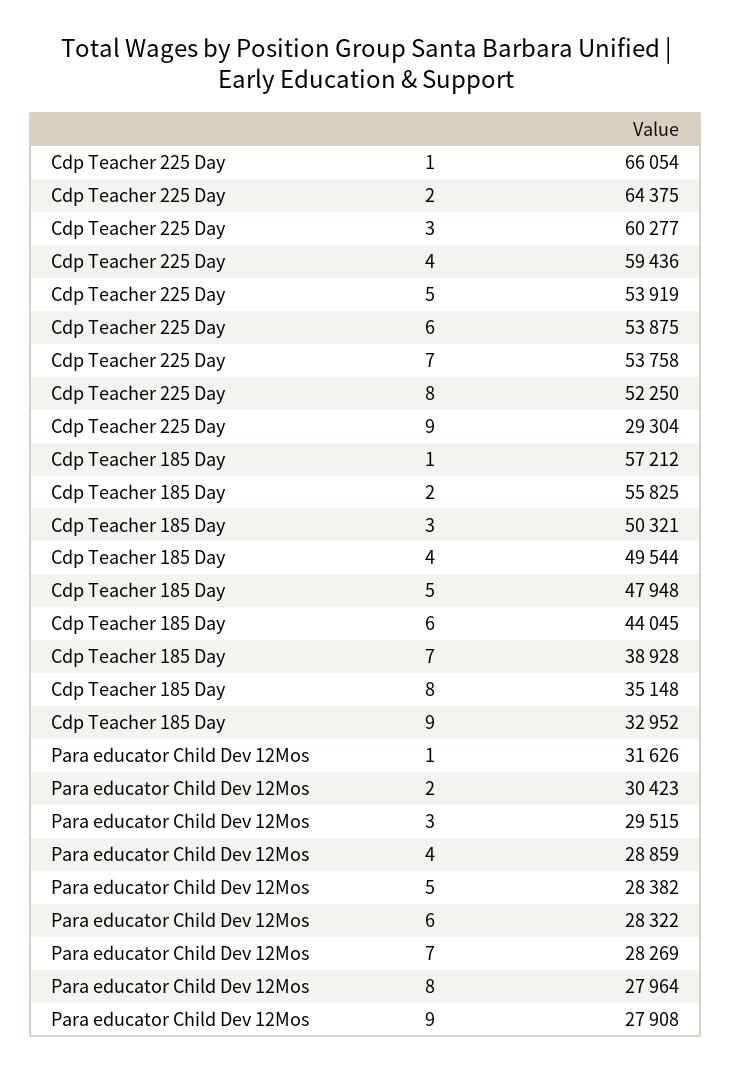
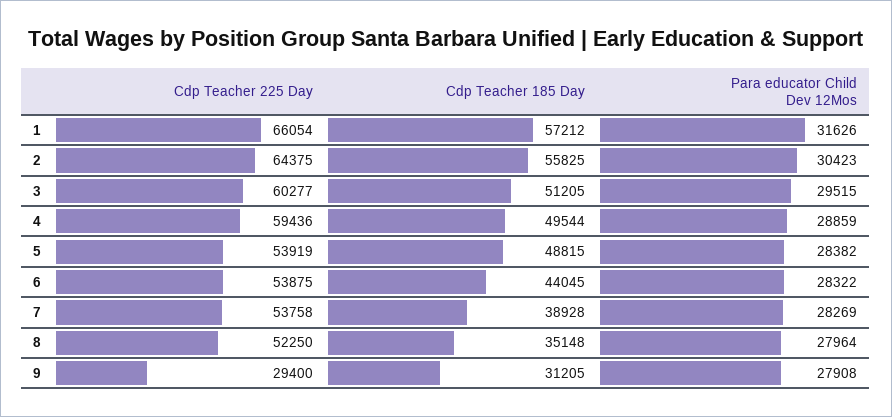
Cdp Teacher 225 Day, 9: 29304 -> 29400
Cdp Teacher 185 Day, 3: 50321 -> 51205
Cdp Teacher 185 Day, 5: 47948 -> 48815
Cdp Teacher 185 Day, 9: 32952 -> 31205

